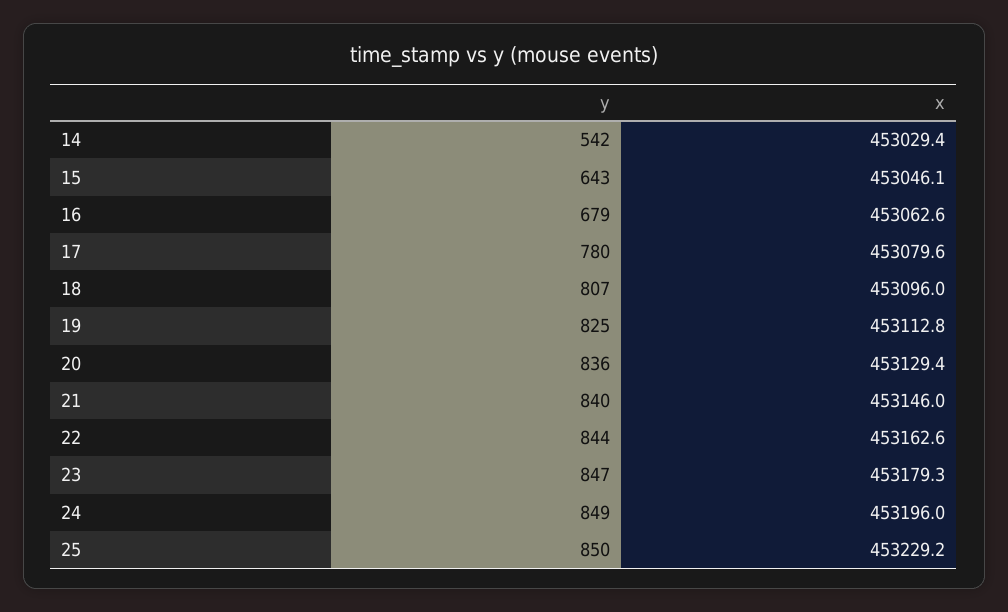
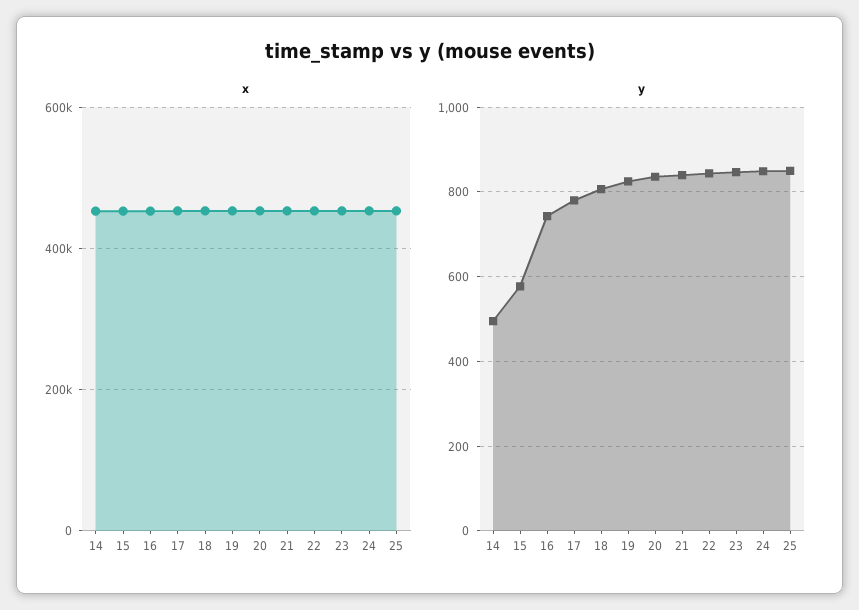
y, 14: 542 -> 500
y, 15: 643 -> 580
y, 16: 679 -> 740

